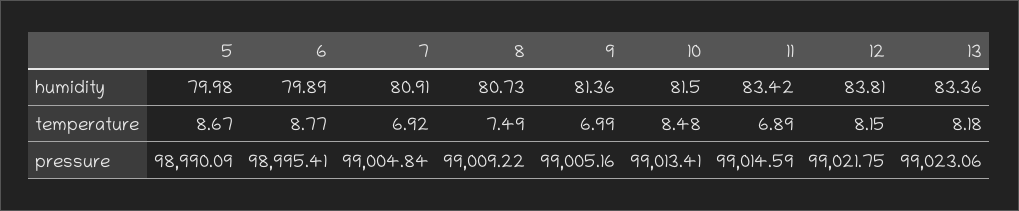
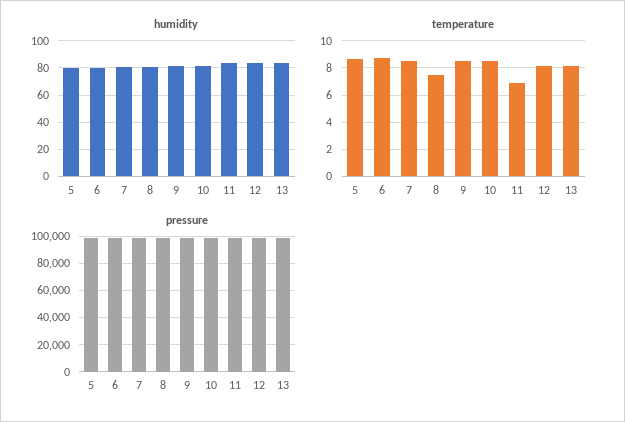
temperature, 7: 6.92 -> 8.5
temperature, 9: 6.99 -> 8.5

